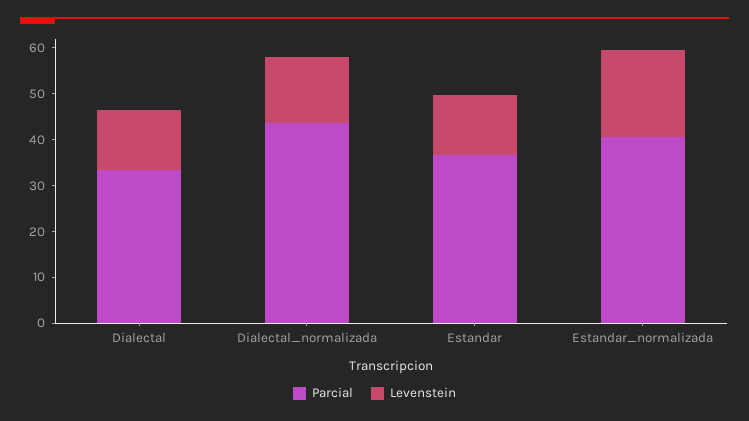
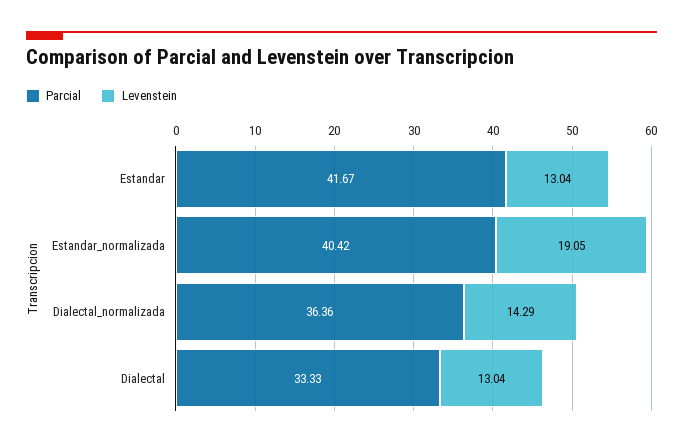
Parcial, Dialectal_normalizada: 44 -> 36.36
Parcial, Estandar: 36 -> 41.67

